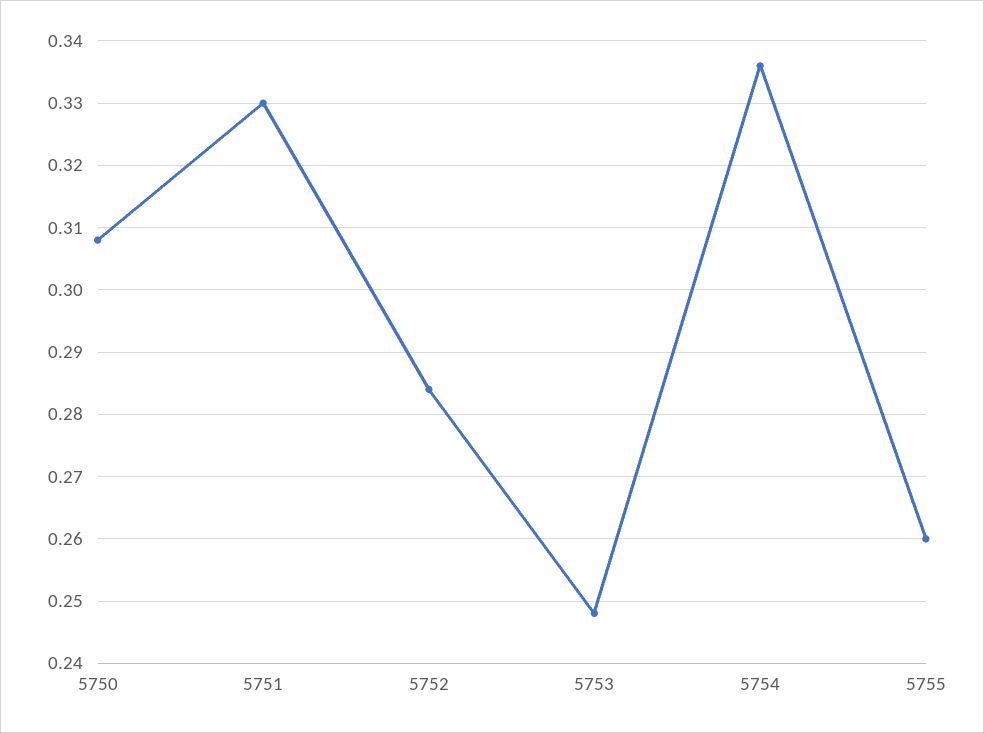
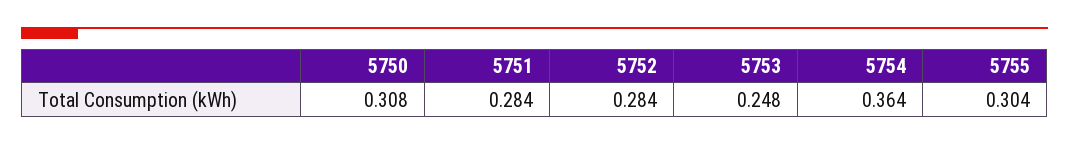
5751: 0.33 -> 0.284
5754: 0.336 -> 0.364
5755: 0.26 -> 0.304

